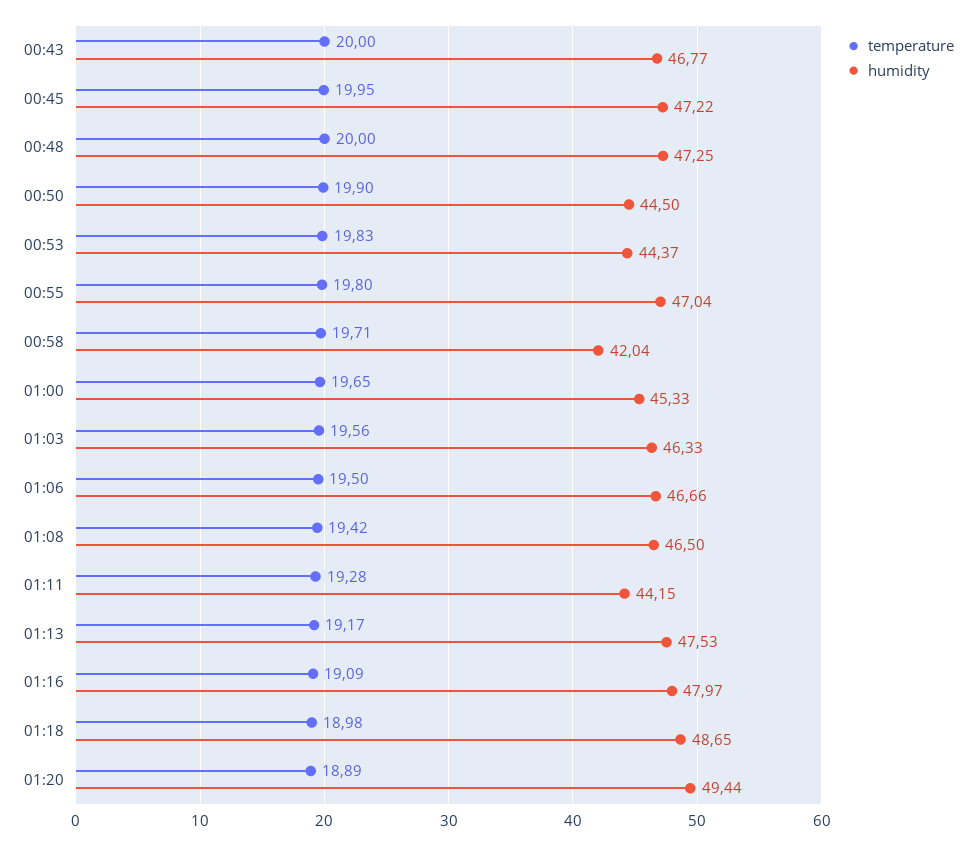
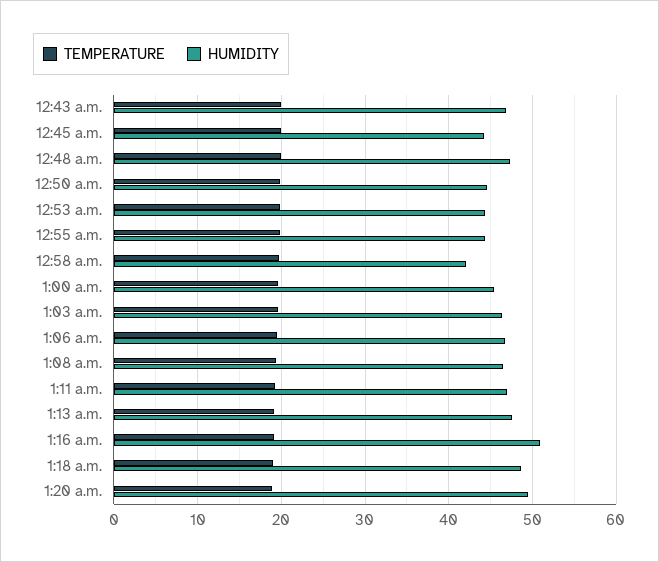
humidity, 00:45: 47.22 -> 44
humidity, 00:55: 47.04 -> 44
humidity, 01:11: 44.15 -> 47
humidity, 01:16: 47.97 -> 51

